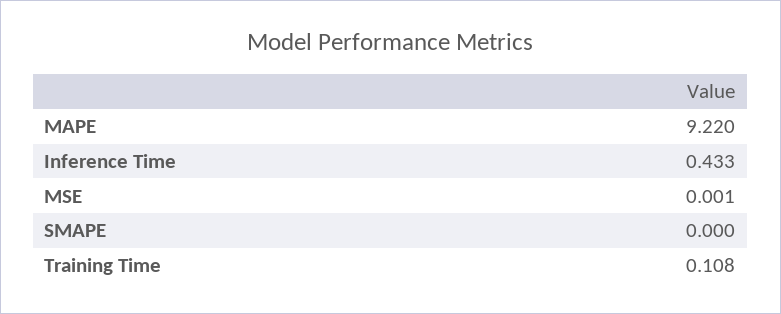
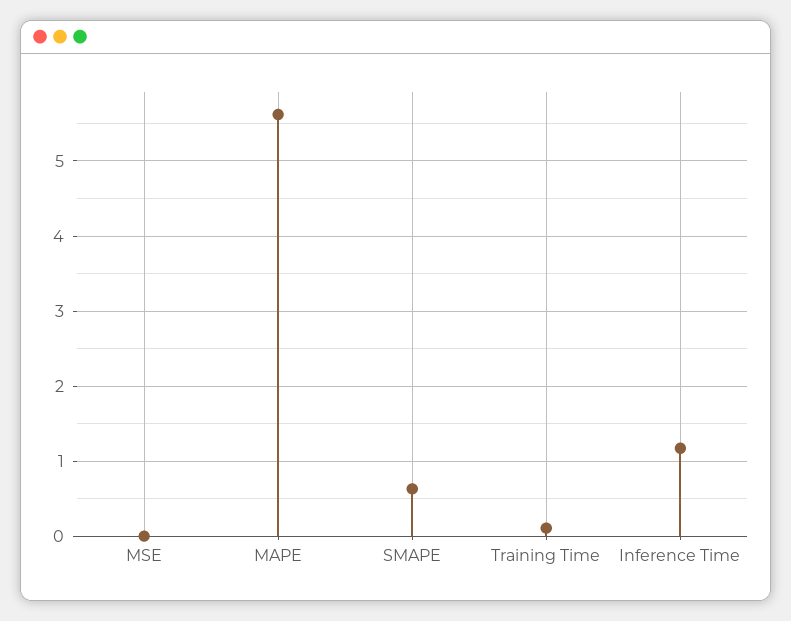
MAPE: 9.22 -> 5.6
Inference Time: 0.433 -> 1.2
SMAPE: 0 -> 0.6

